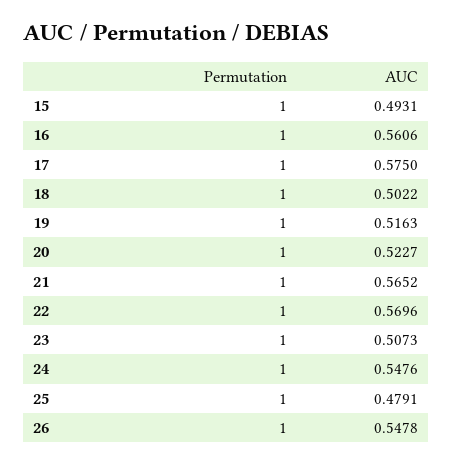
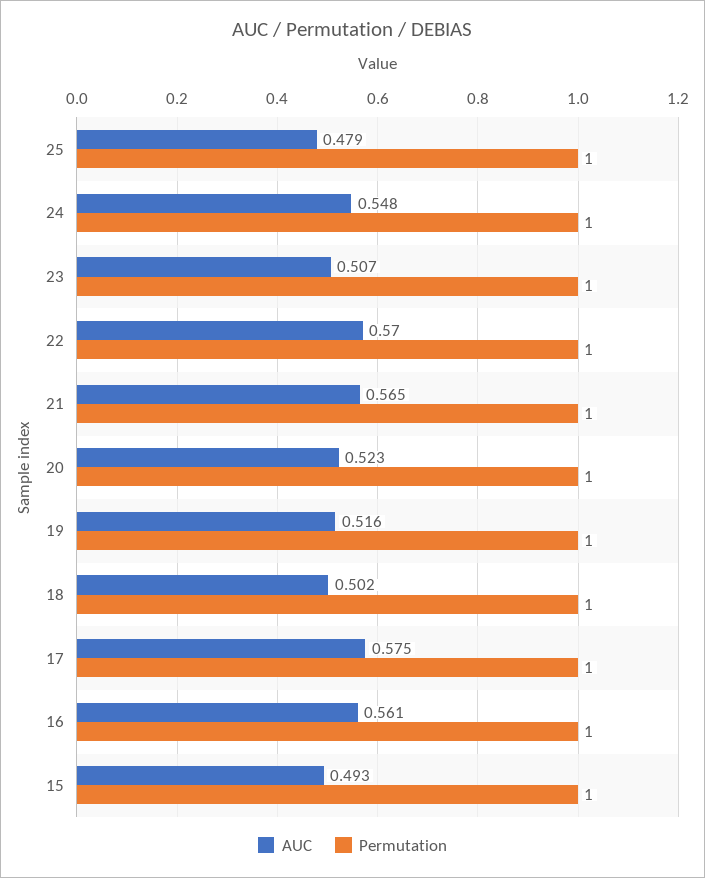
Permutation, 26: 1 -> none
AUC, 26: 0.5478 -> none

